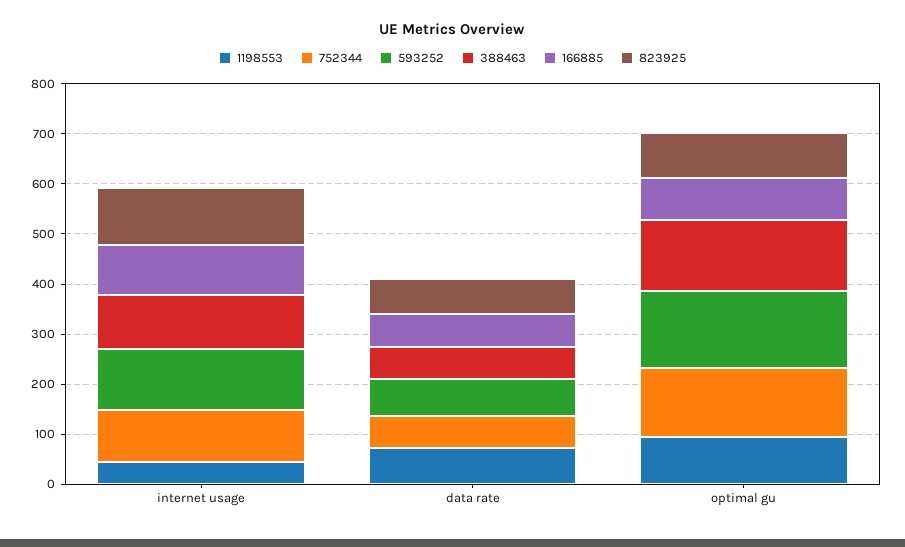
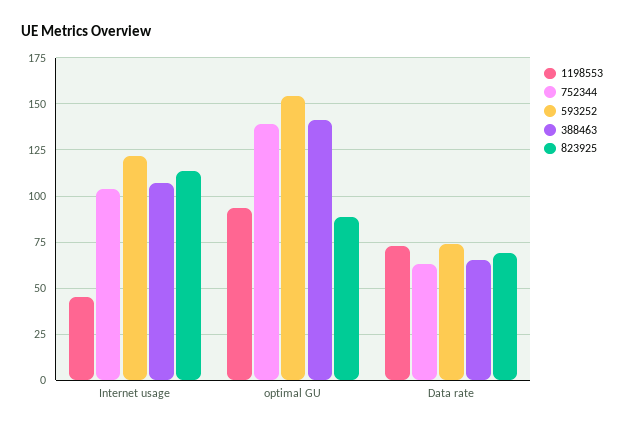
166885, internet usage: 100 -> none
166885, data rate: 60 -> none
166885, optimal gu: 80 -> none

